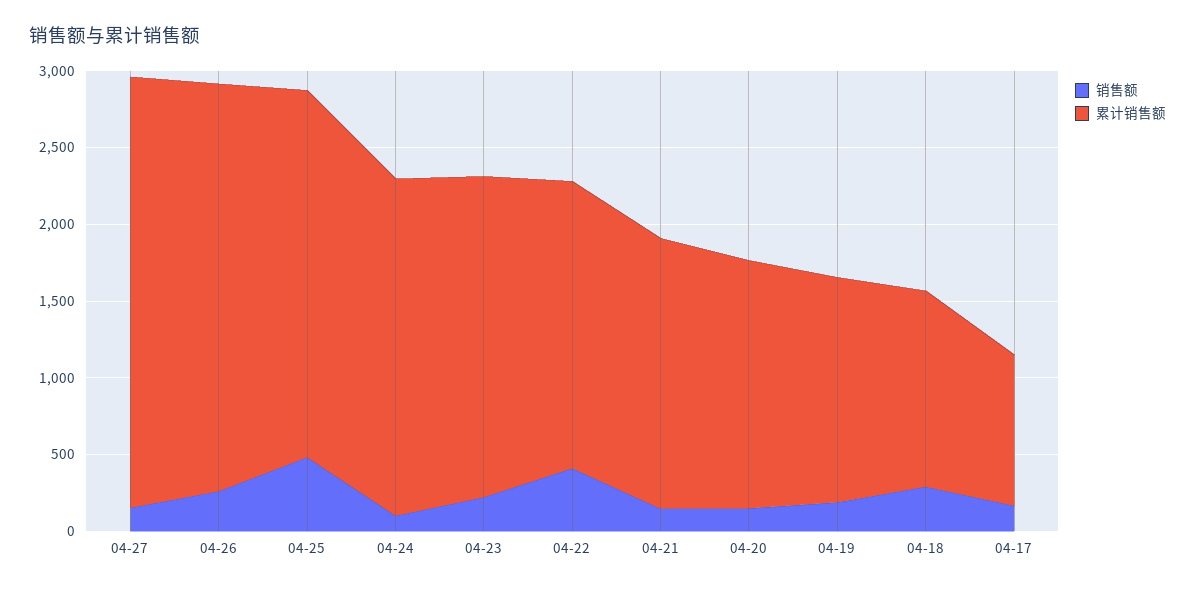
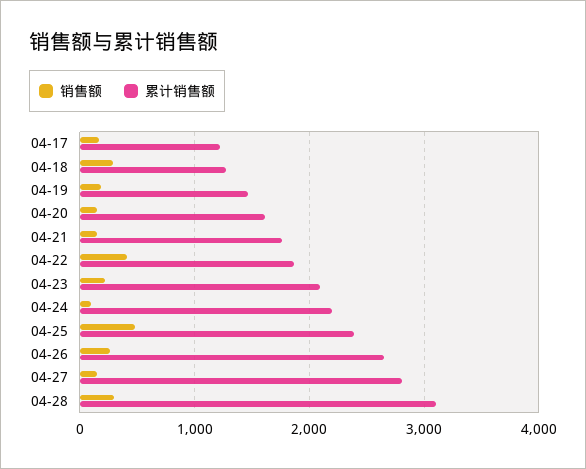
累计销售额, 04-17: 1000 -> 1200
销售额, 04-28: none -> 300
累计销售额, 04-28: none -> 3100

